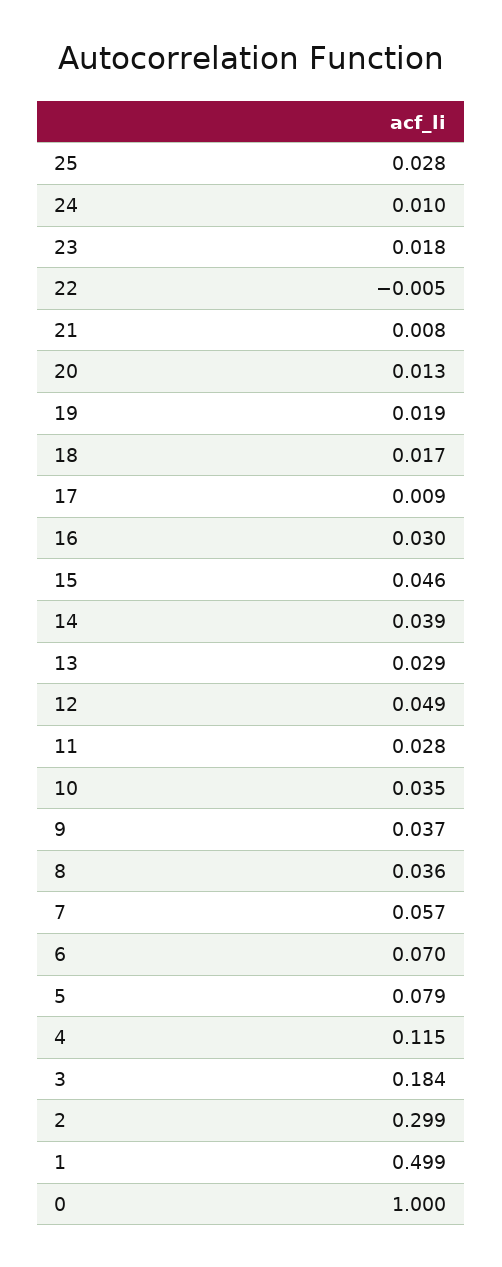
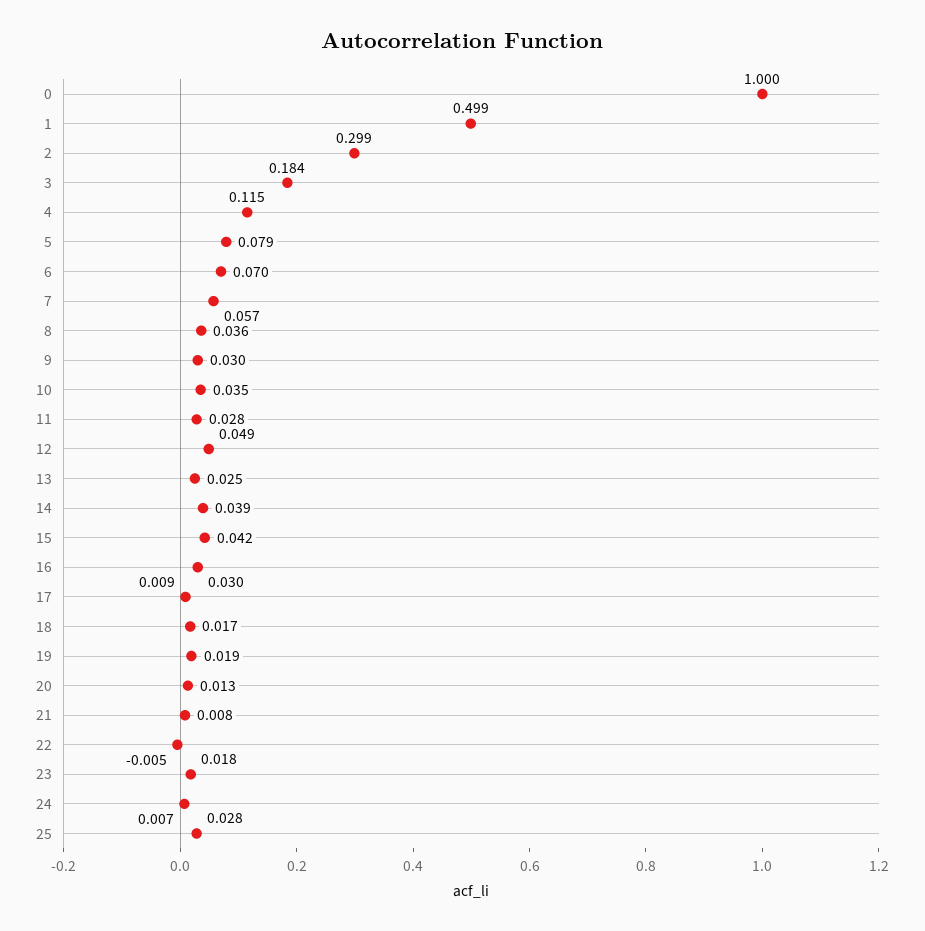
24: 0.01 -> 0.007
15: 0.046 -> 0.042
13: 0.029 -> 0.025
9: 0.037 -> 0.03

